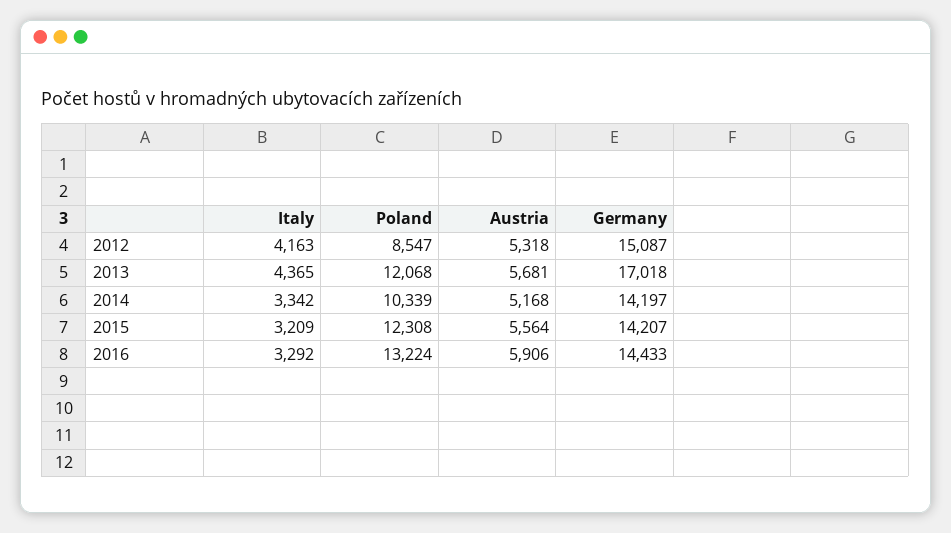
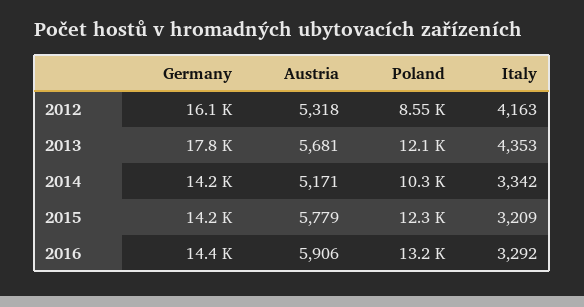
Germany, 2012: 15087 -> 16100
Italy, 2013: 4365 -> 4353
Germany, 2013: 17018 -> 17800
Austria, 2014: 5168 -> 5171
Austria, 2015: 5564 -> 5779

